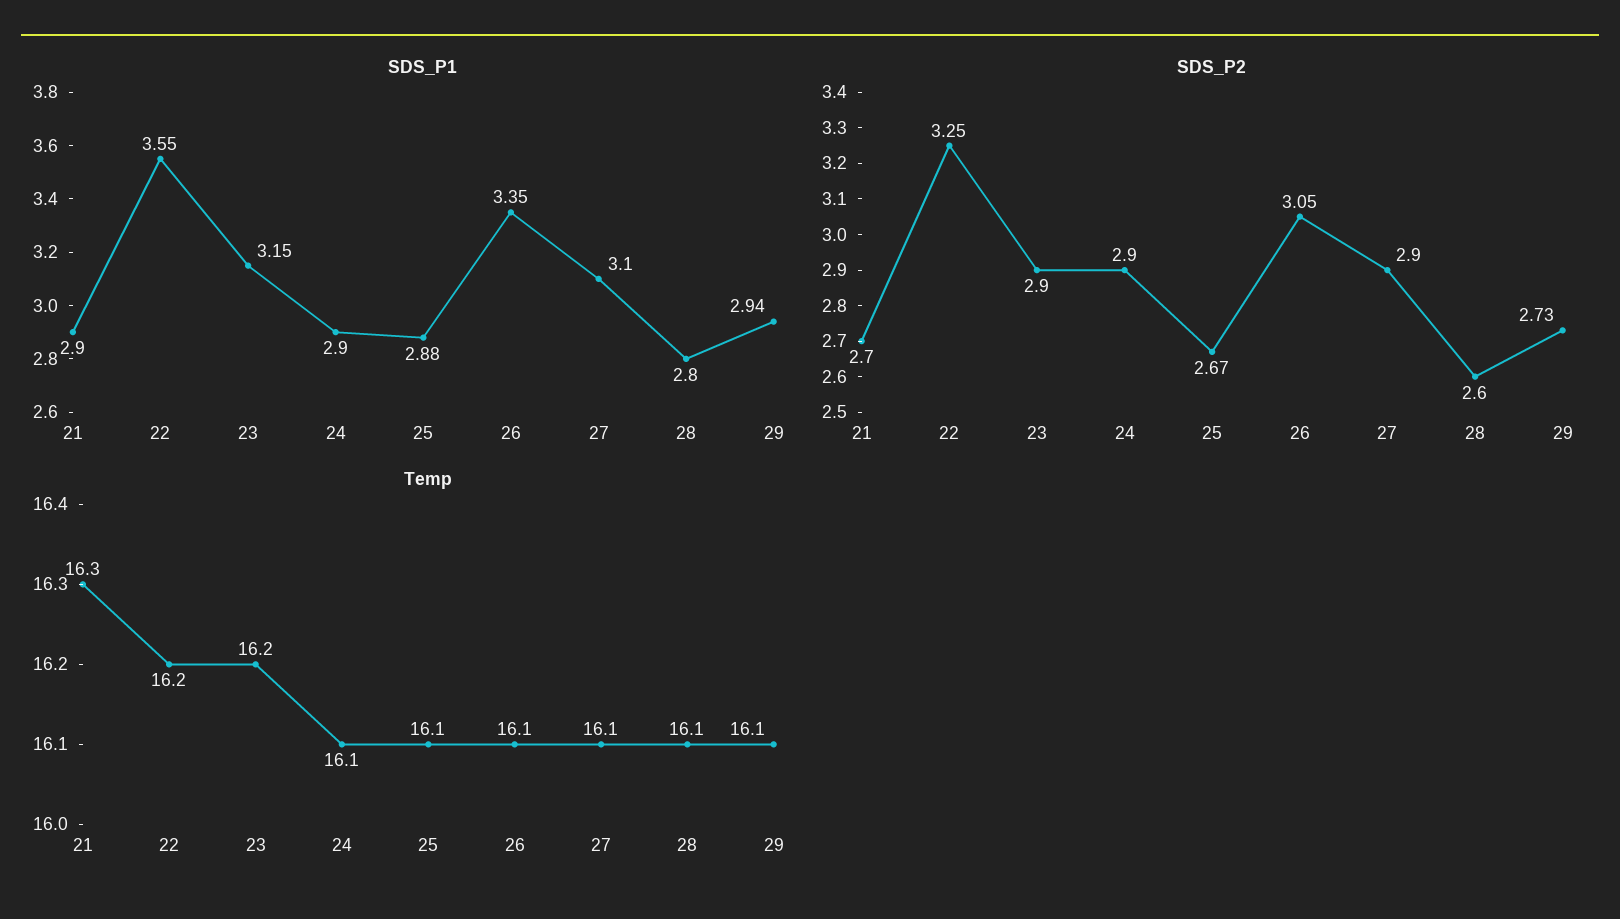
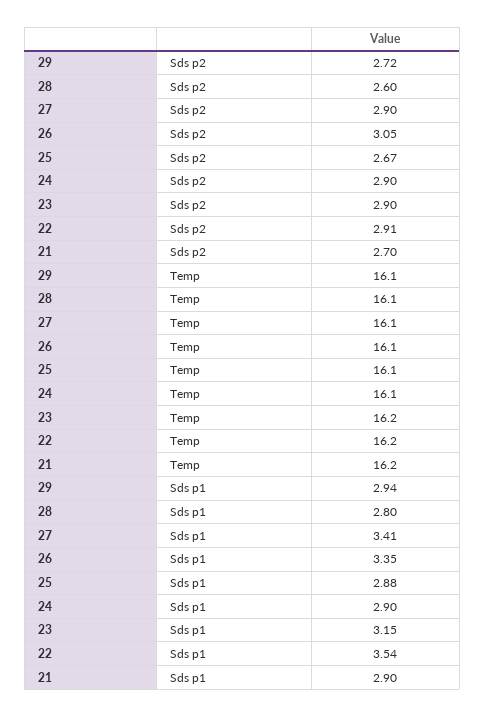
SDS_P1, 22: 3.55 -> 3.54
SDS_P1, 27: 3.1 -> 3.41
SDS_P2, 22: 3.25 -> 2.91
SDS_P2, 29: 2.73 -> 2.72
Temp, 21: 16.3 -> 16.2

